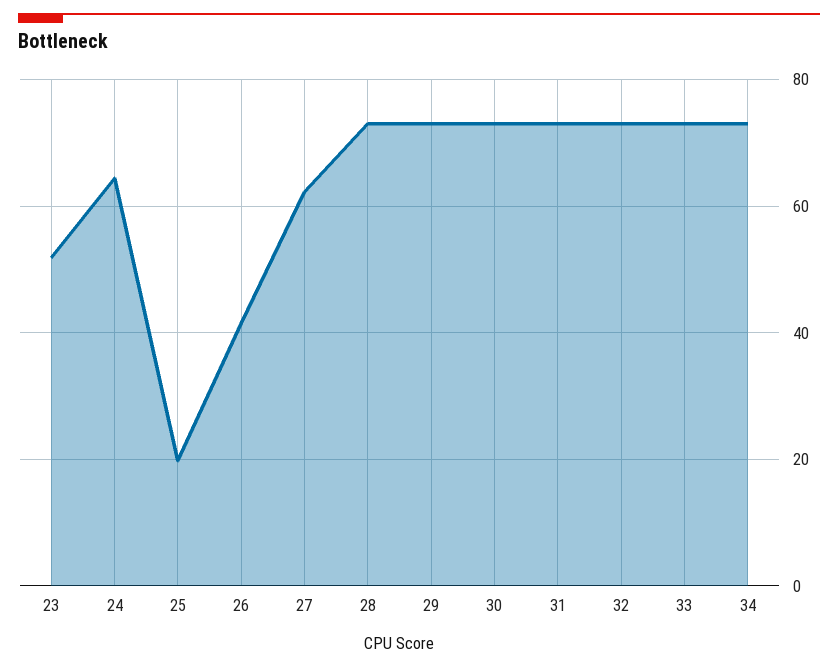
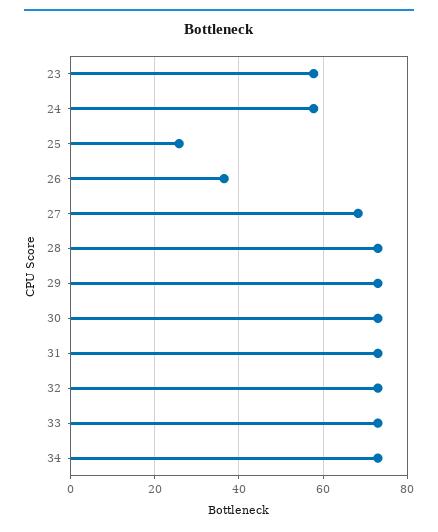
23: 52 -> 58
24: 64 -> 58
25: 20 -> 26
26: 42 -> 36
27: 62 -> 68

